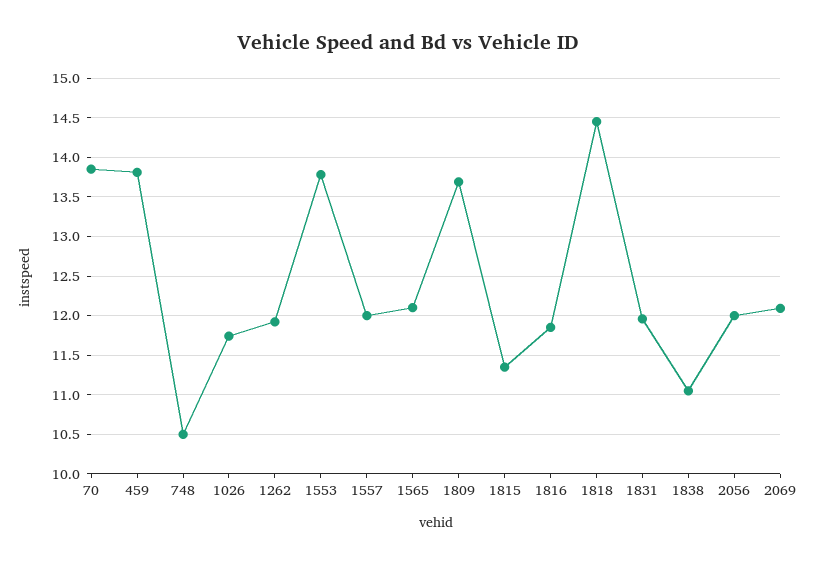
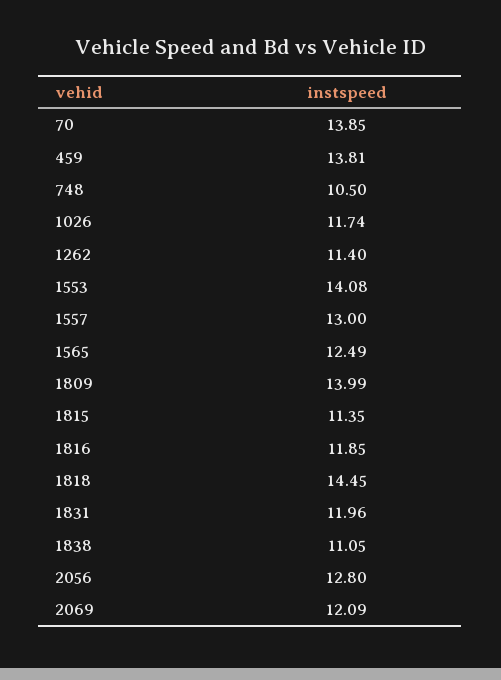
1262: 11.9 -> 11.4
1553: 13.8 -> 14.08
1557: 12 -> 13
1565: 12.1 -> 12.49
1809: 13.7 -> 13.99
2056: 12 -> 12.8

